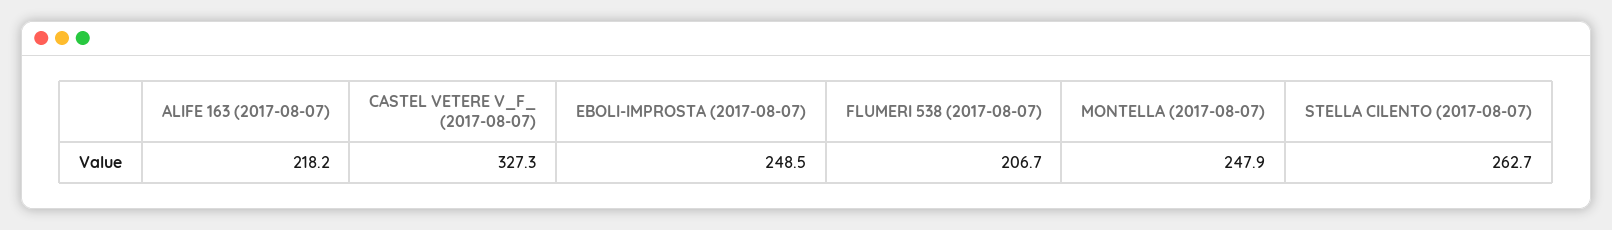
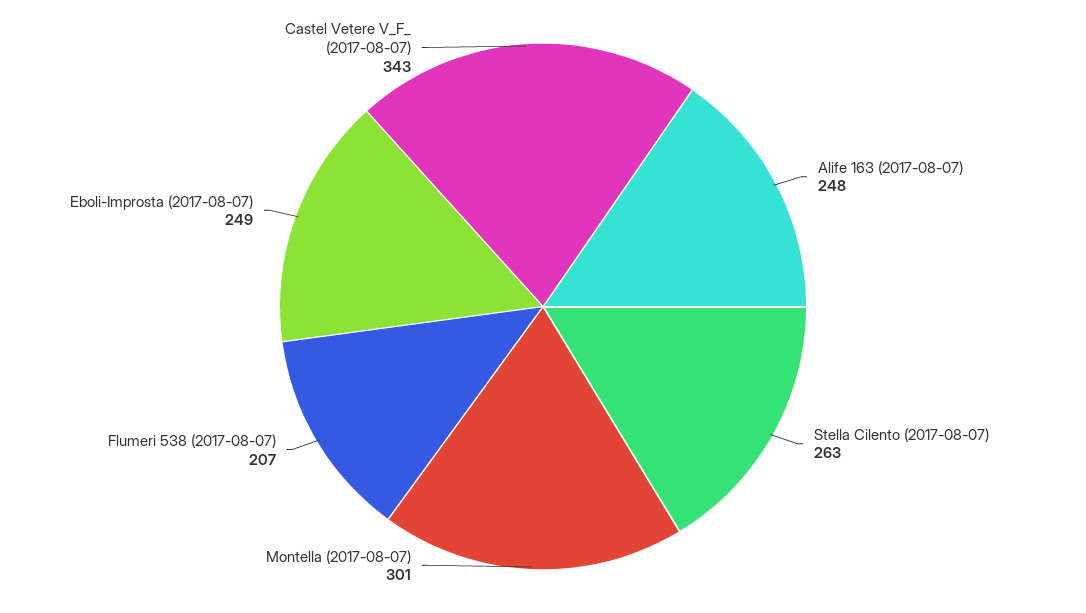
ALIFE 163 (2017-08-07): 218.2 -> 248
CASTEL VETERE V_F_ (2017-08-07): 327.3 -> 343
MONTELLA (2017-08-07): 247.9 -> 301

